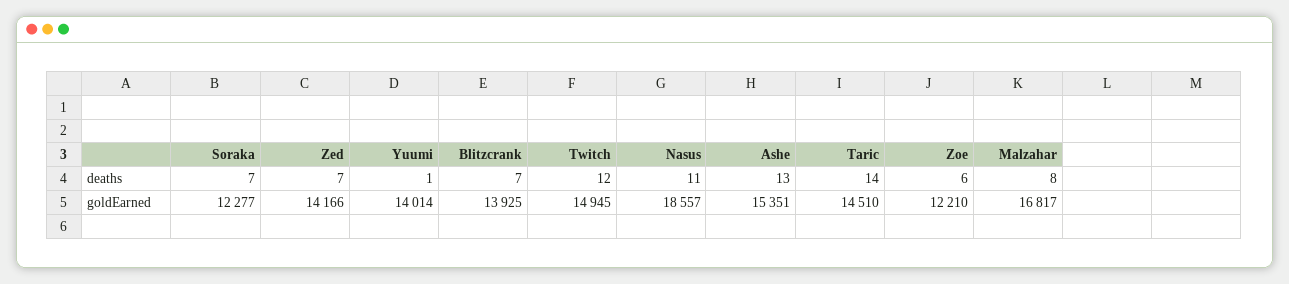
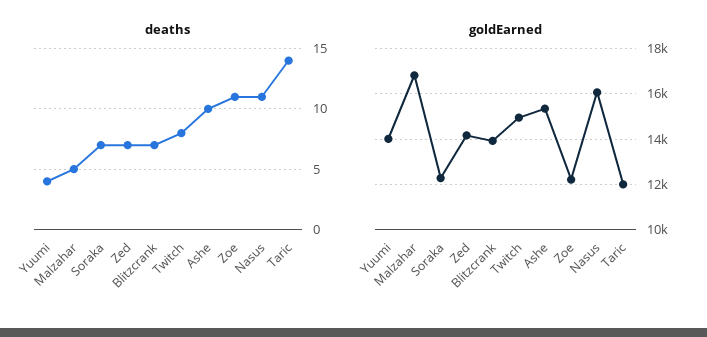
deaths, Yuumi: 1 -> 4
deaths, Twitch: 12 -> 8
deaths, Ashe: 13 -> 10
deaths, Zoe: 6 -> 11
deaths, Malzahar: 8 -> 5
goldEarned, Nasus: 18557 -> 16000
goldEarned, Taric: 14510 -> 12000

